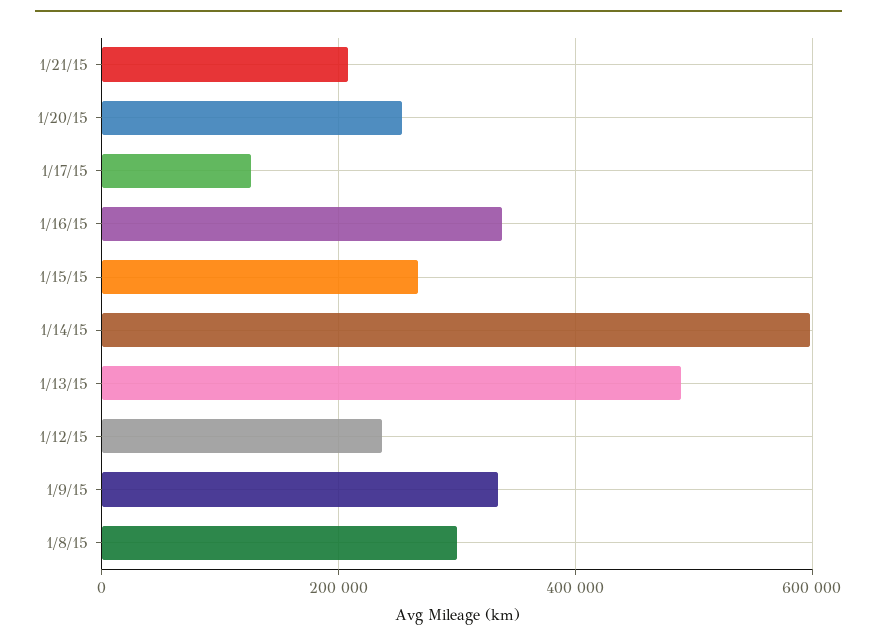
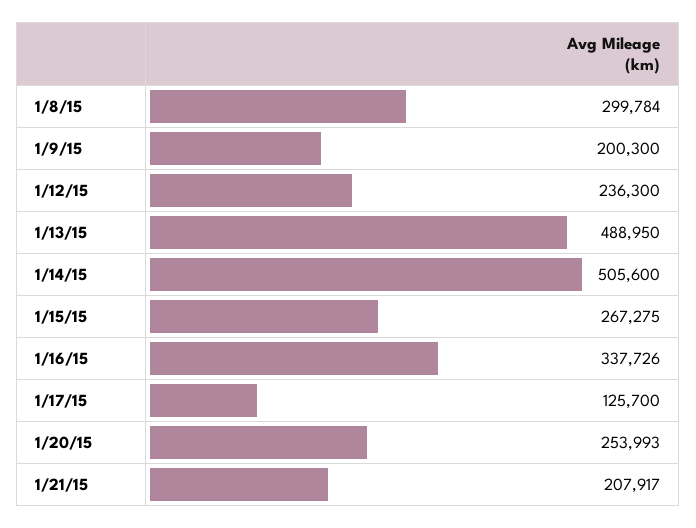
1/14/15: 600000 -> 505600
1/9/15: 340000 -> 200300

